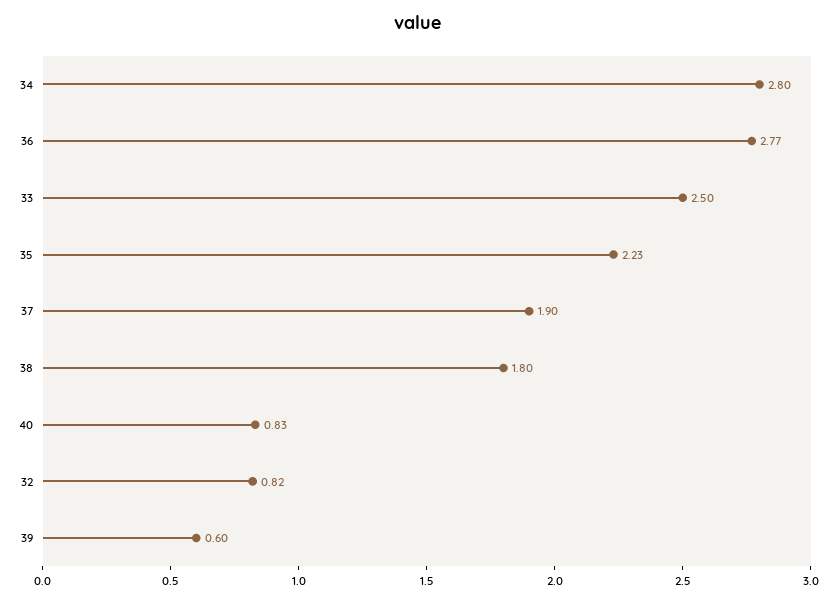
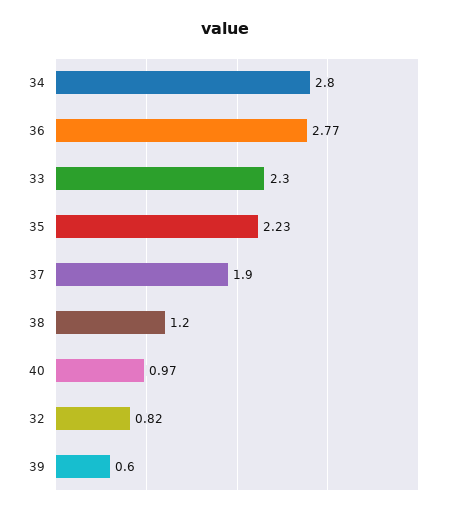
33: 2.5 -> 2.3
38: 1.8 -> 1.2
40: 0.83 -> 0.97

